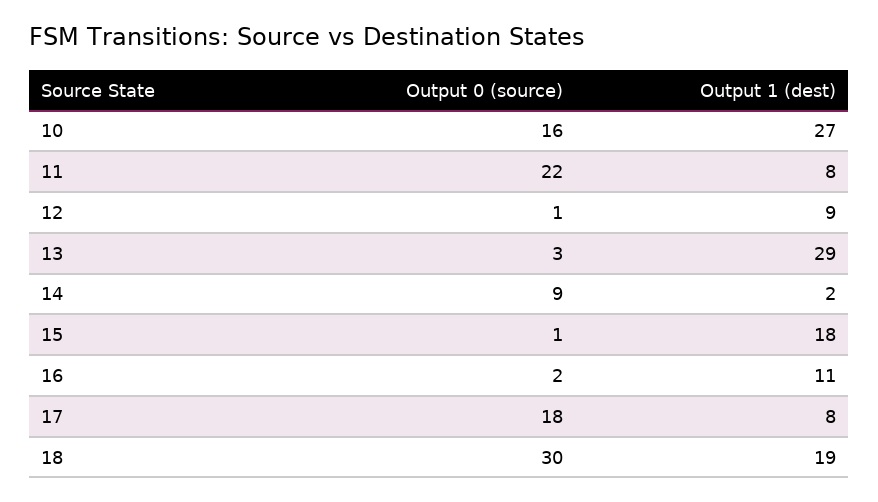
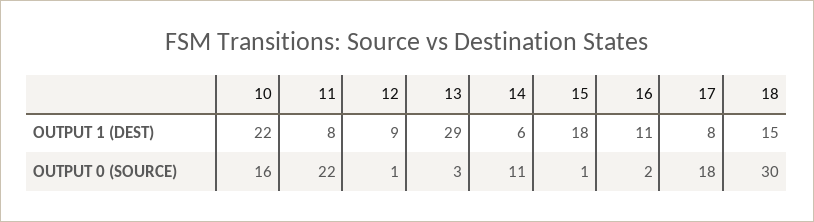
Output 1 (dest), 10: 27 -> 22
Output 0 (source), 14: 9 -> 11
Output 1 (dest), 14: 2 -> 6
Output 1 (dest), 18: 19 -> 15

